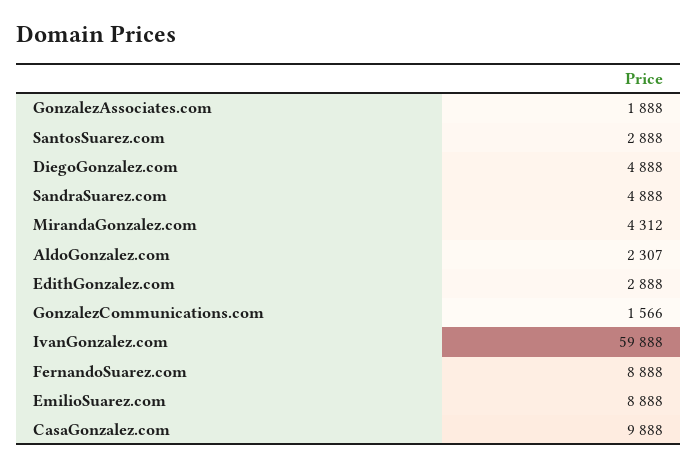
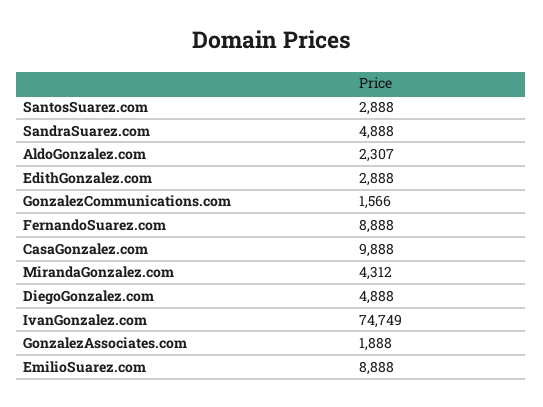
IvanGonzalez.com: 59888 -> 74749

